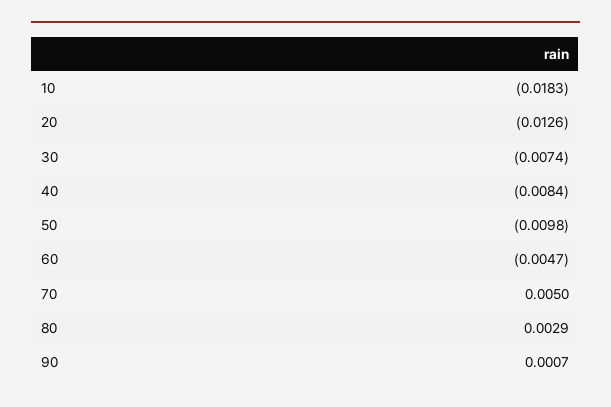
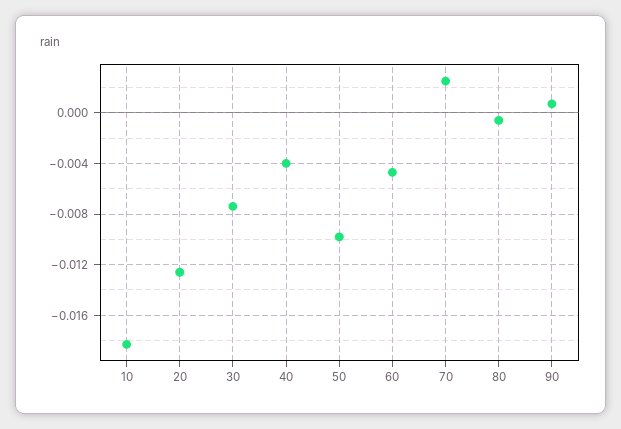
40: -0.0084 -> -0.004
70: 0.005 -> 0.0025
80: 0.0029 -> -0.0005

